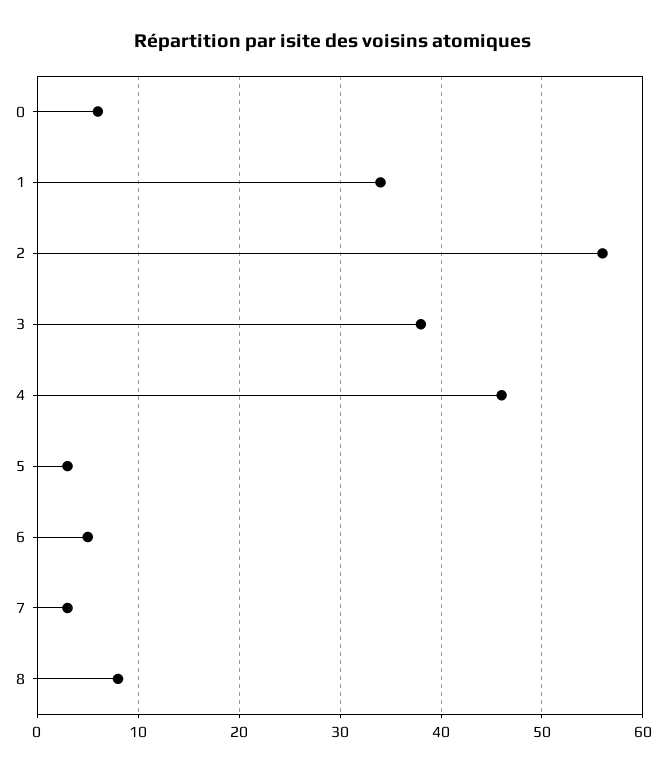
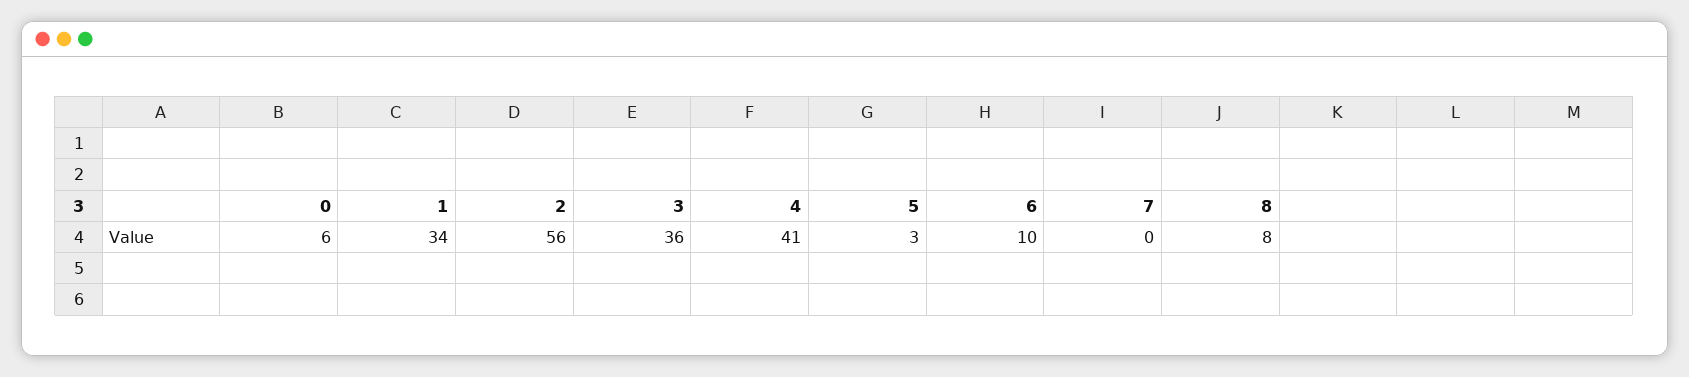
3: 38 -> 36
4: 46 -> 41
6: 5 -> 10
7: 3 -> 0

